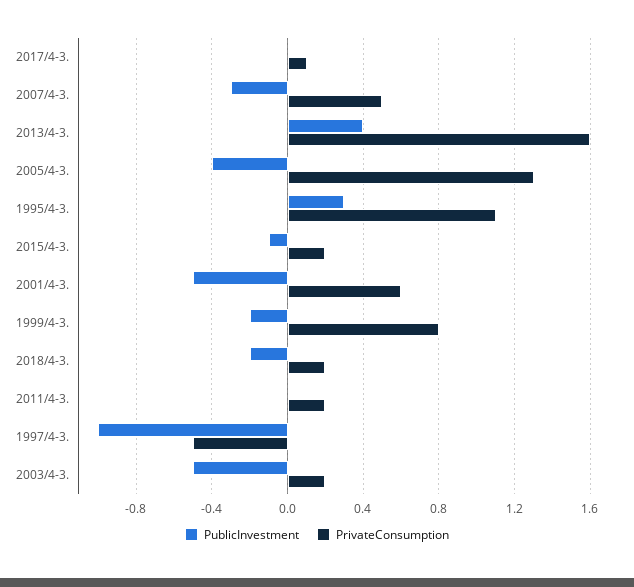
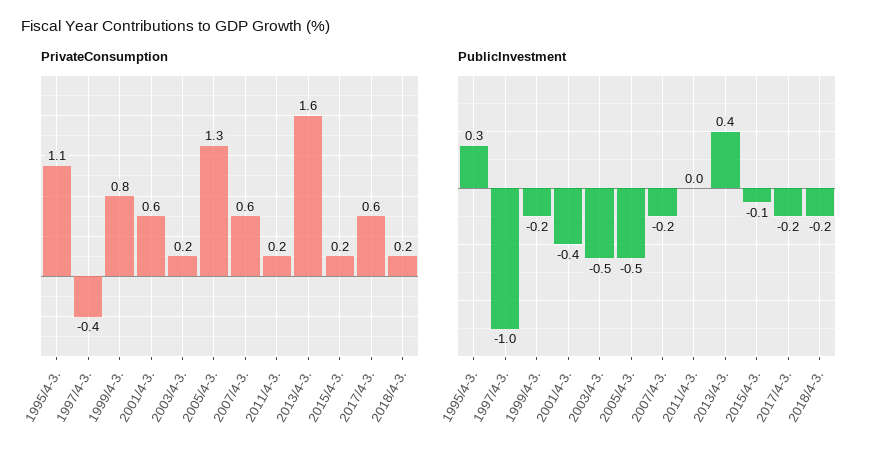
PublicInvestment, 2017/4-3.: 0 -> -0.2
PrivateConsumption, 2017/4-3.: 0.1 -> 0.6
PublicInvestment, 2007/4-3.: -0.3 -> -0.2
PrivateConsumption, 2007/4-3.: 0.5 -> 0.6
PublicInvestment, 2005/4-3.: -0.4 -> -0.5
PublicInvestment, 2001/4-3.: -0.5 -> -0.4
PrivateConsumption, 1997/4-3.: -0.5 -> -0.4

